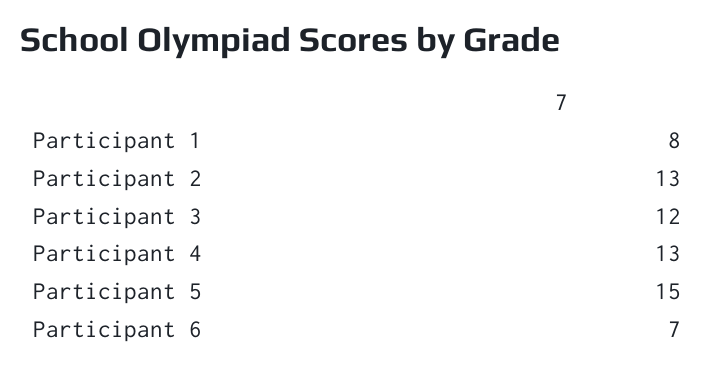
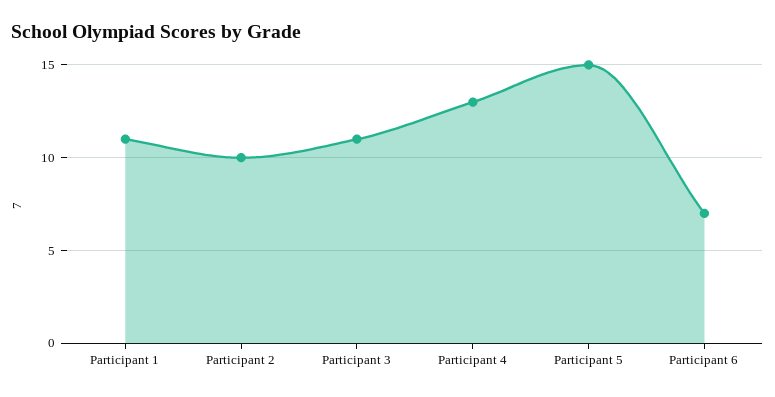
Participant 1: 8 -> 11
Participant 2: 13 -> 10
Participant 3: 12 -> 11

